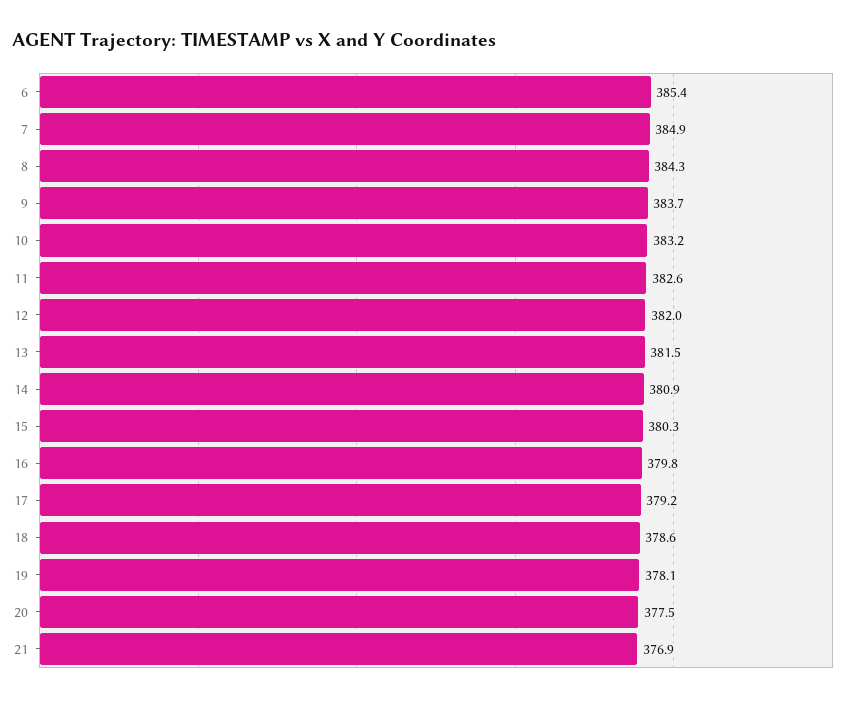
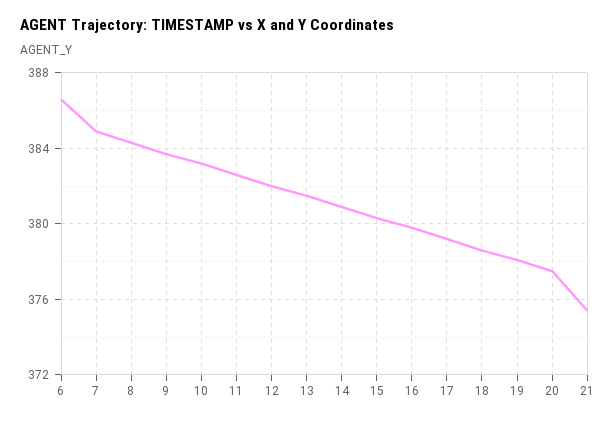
6: 385.4 -> 386.5
21: 376.9 -> 375.5

